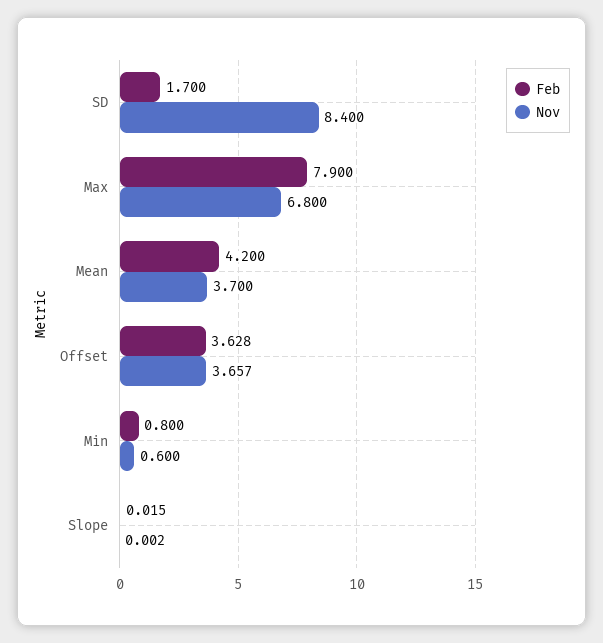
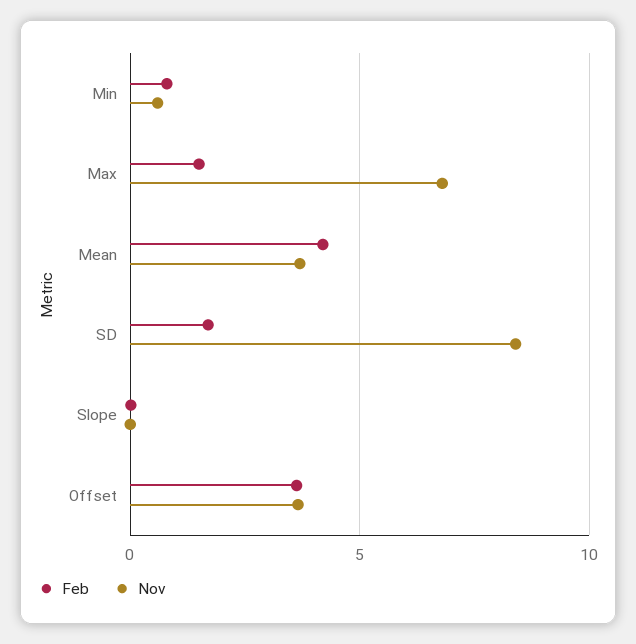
Feb, Max: 7.9 -> 1.5

